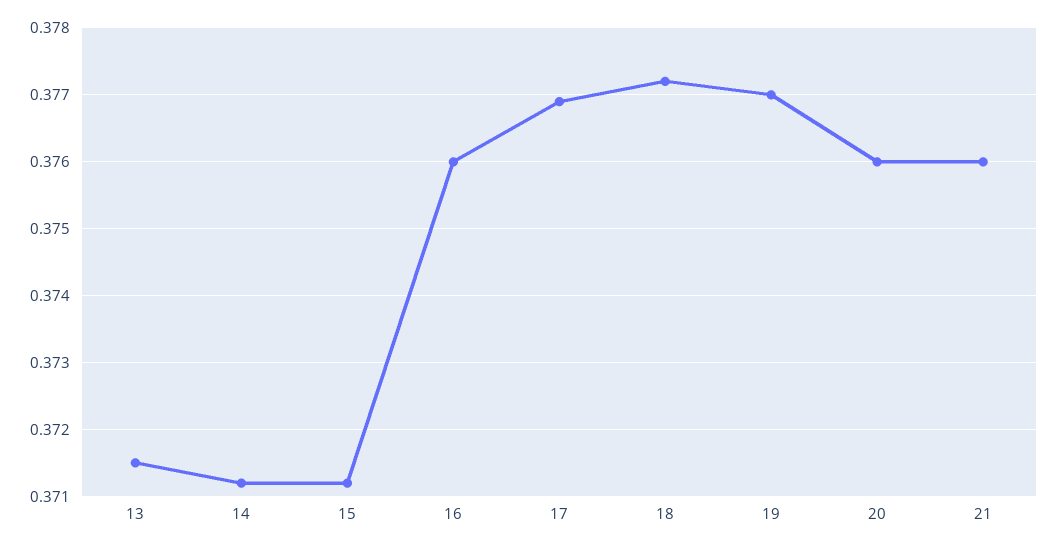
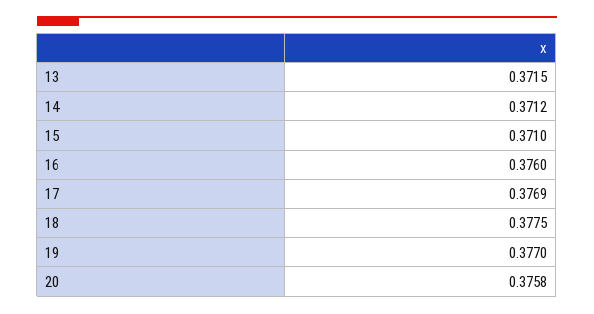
15: 0.3712 -> 0.371
18: 0.3772 -> 0.3775
20: 0.376 -> 0.3758
21: 0.376 -> none

